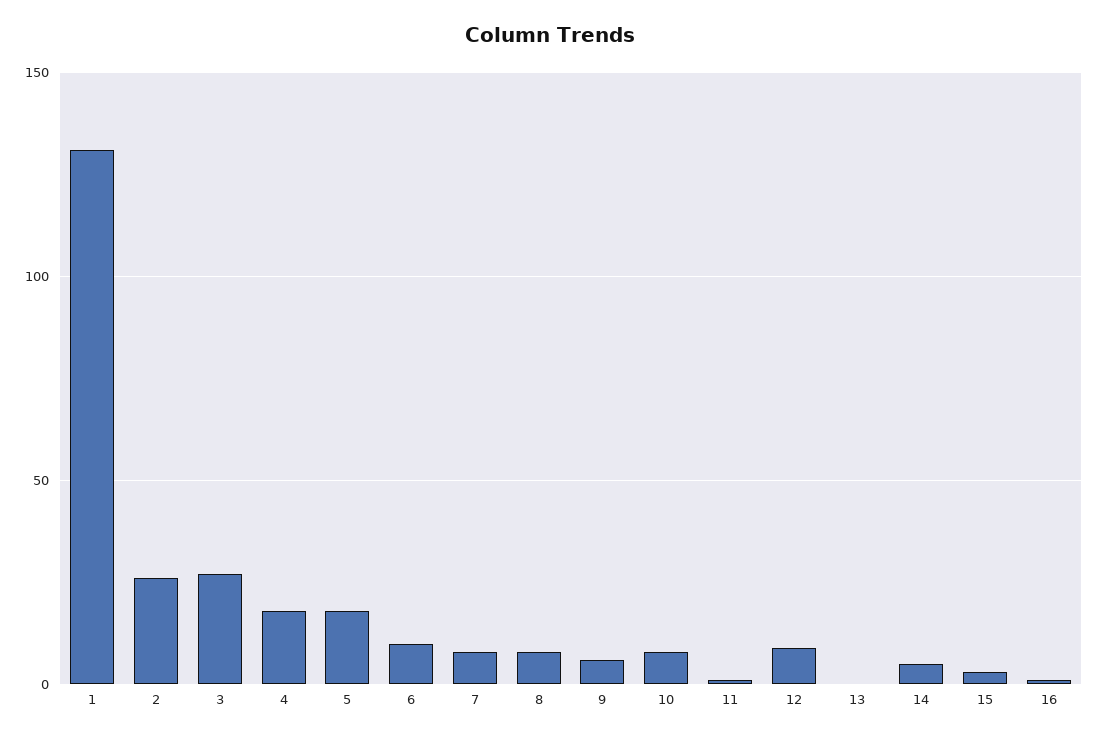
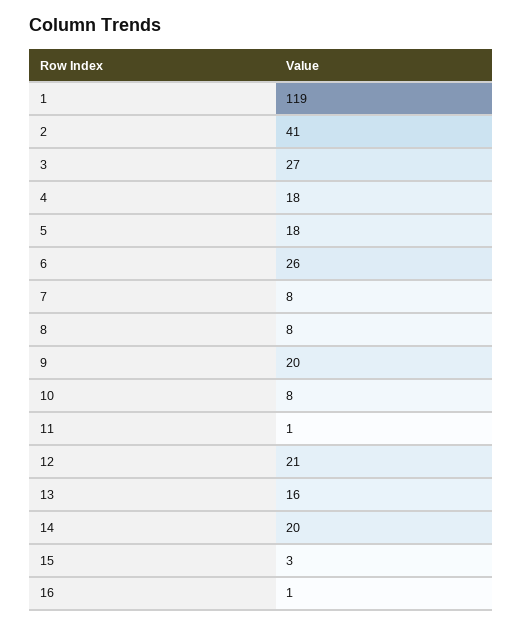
1: 130 -> 119
2: 25 -> 41
6: 10 -> 26
9: 5 -> 20
12: 10 -> 21
13: 0 -> 16
14: 5 -> 20

